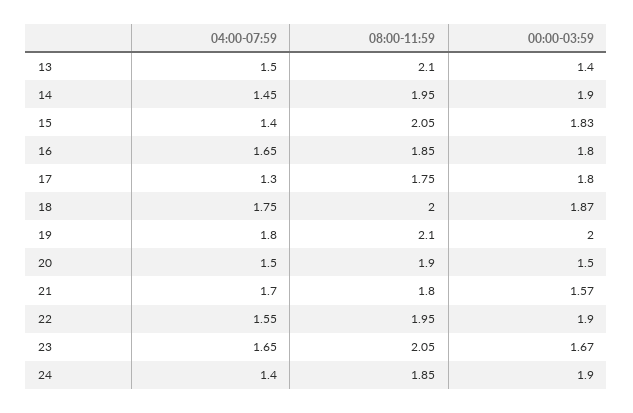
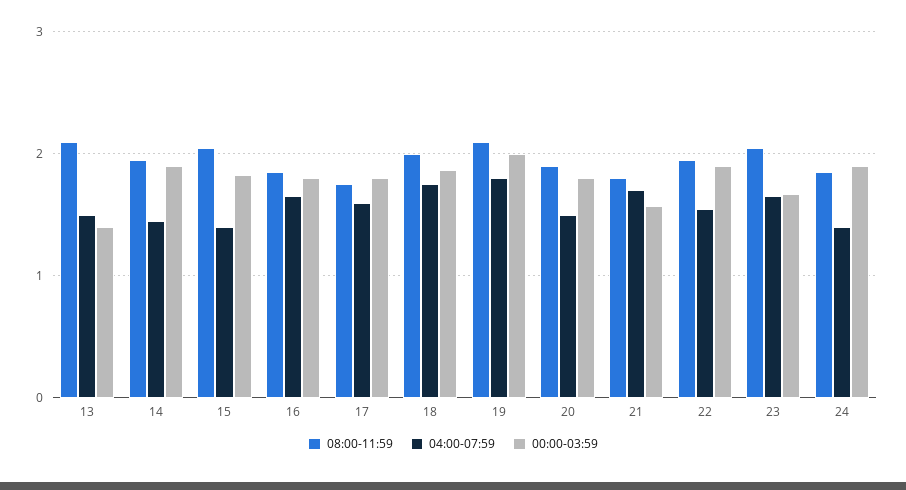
04:00-07:59, 17: 1.3 -> 1.6
00:00-03:59, 20: 1.5 -> 1.8

